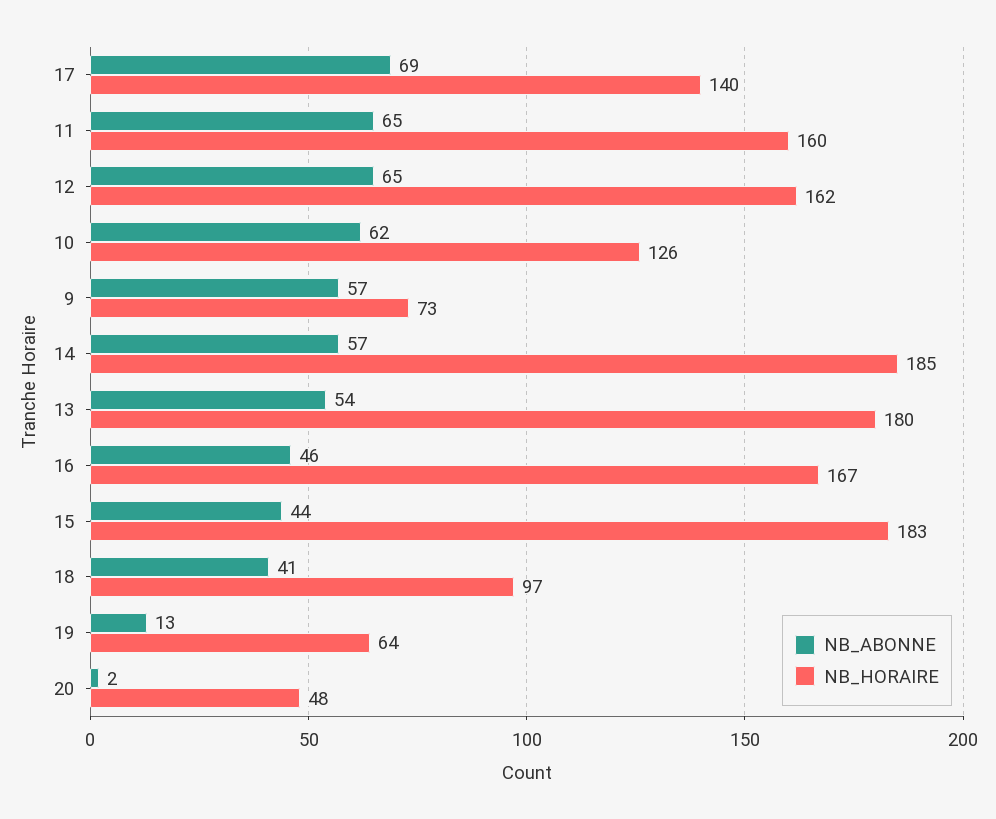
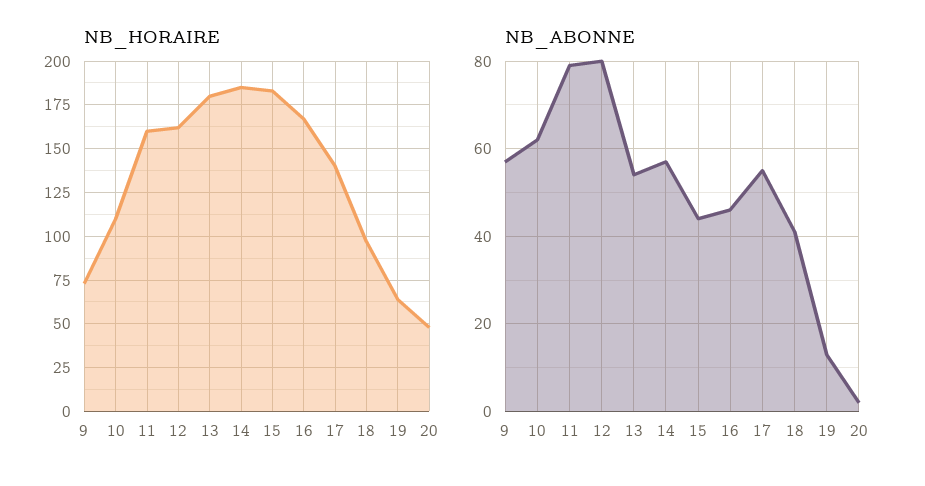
NB_ABONNE, 17: 69 -> 55
NB_ABONNE, 11: 65 -> 80
NB_ABONNE, 12: 65 -> 80
NB_HORAIRE, 10: 126 -> 110

